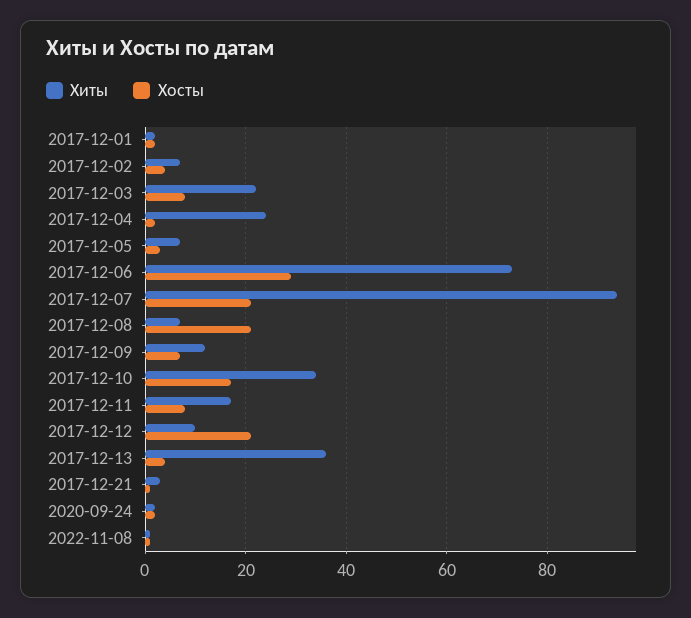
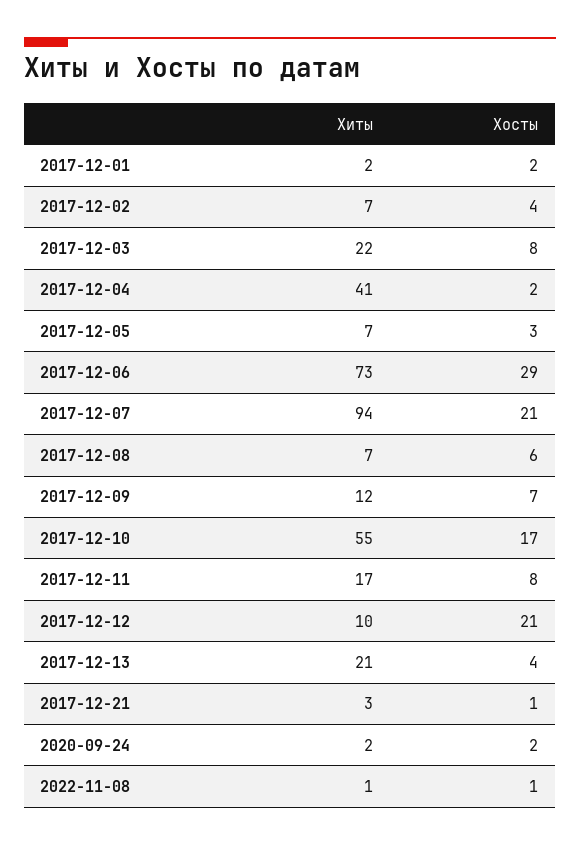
Хиты, 2017-12-04: 25 -> 41
Хосты, 2017-12-08: 20 -> 6
Хиты, 2017-12-10: 35 -> 55
Хиты, 2017-12-13: 35 -> 21

